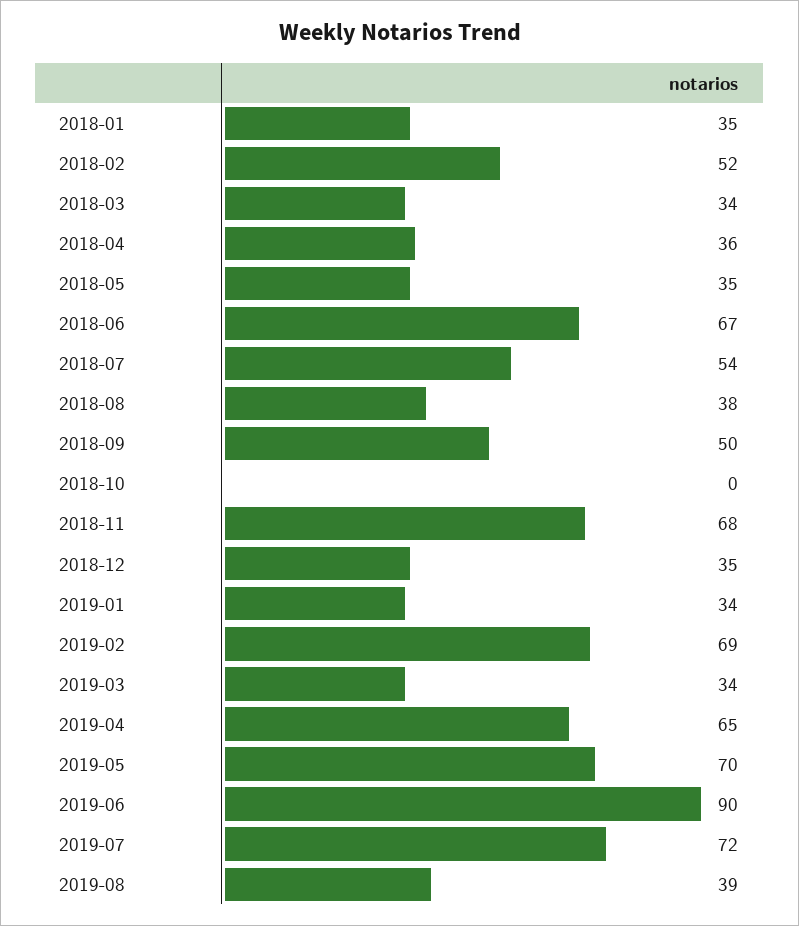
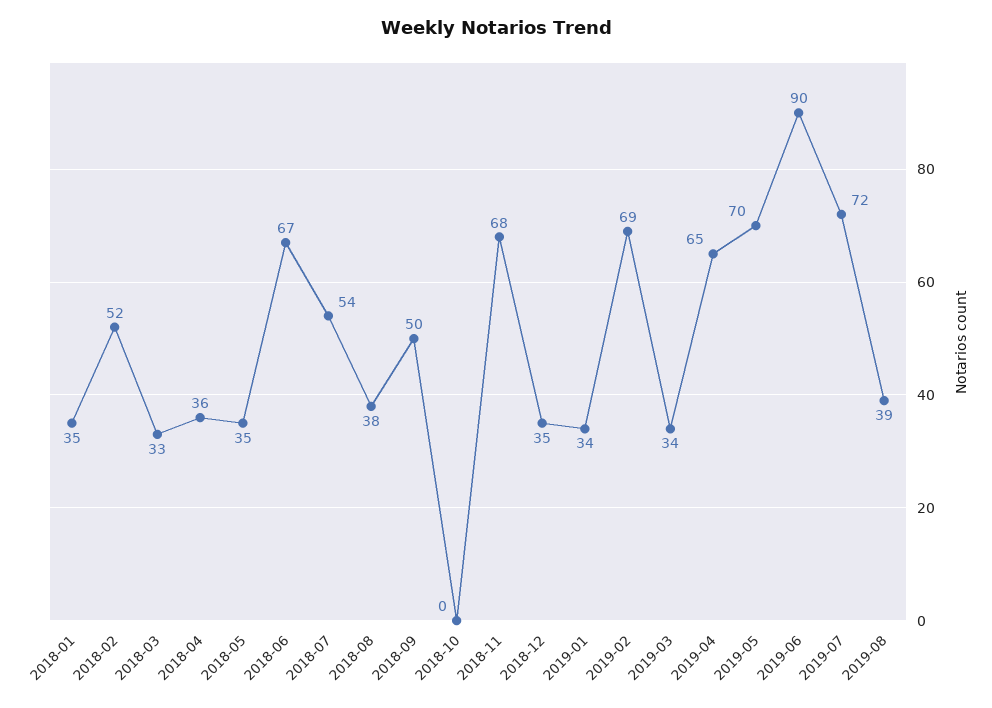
2018-03: 34 -> 33

